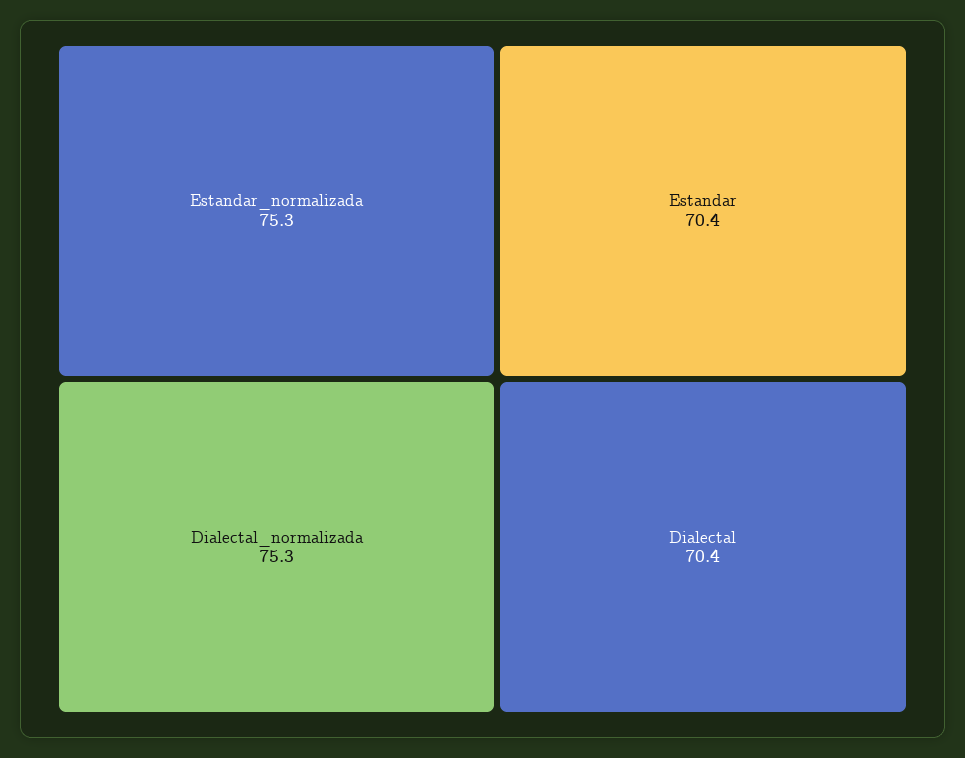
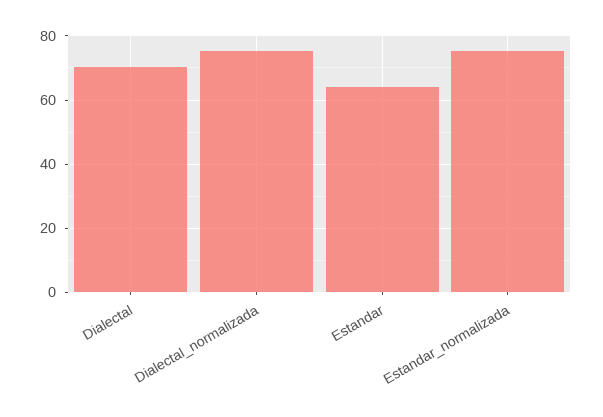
Estandar: 70.4 -> 64

